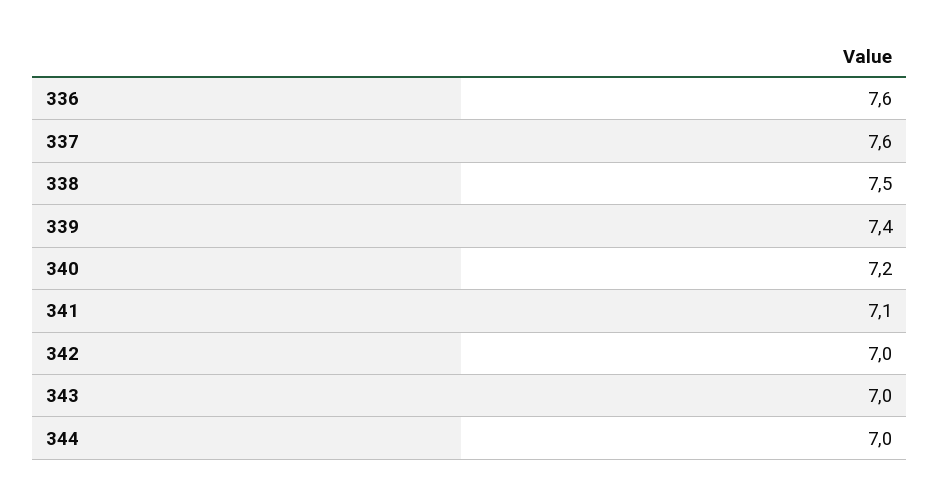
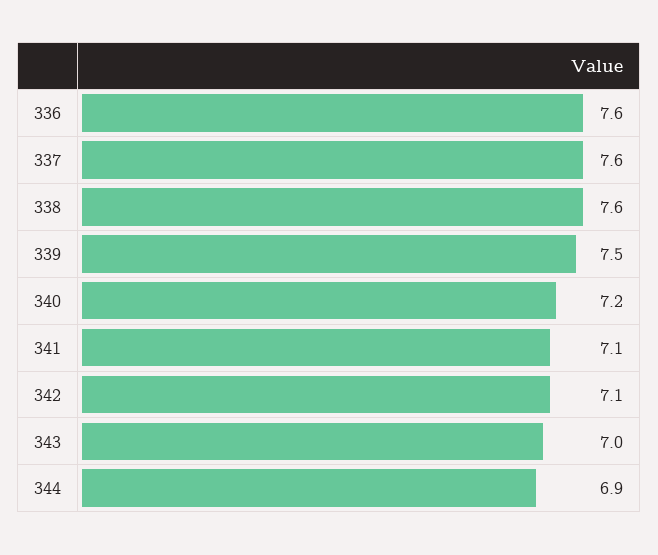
338: 7.5 -> 7.6
339: 7.4 -> 7.5
342: 7 -> 7.1
344: 7 -> 6.9

